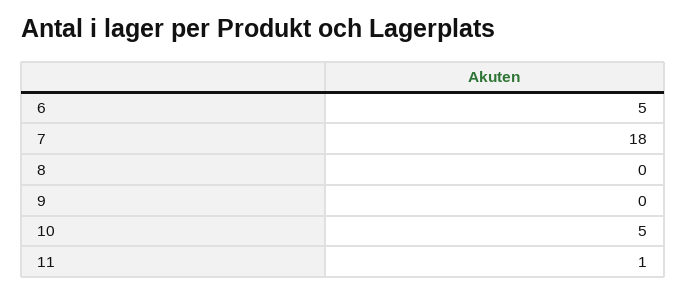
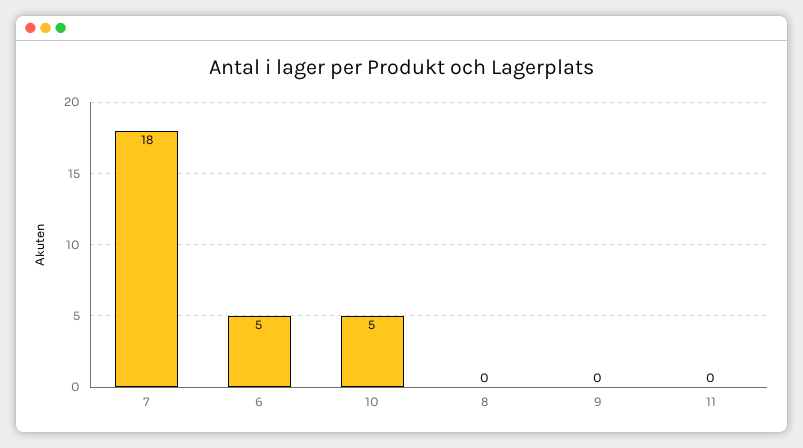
11: 1 -> 0

